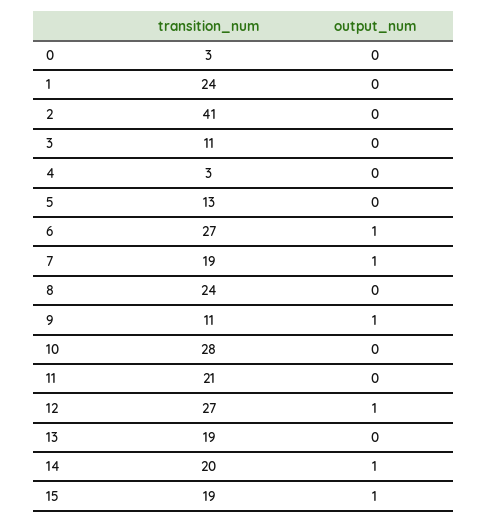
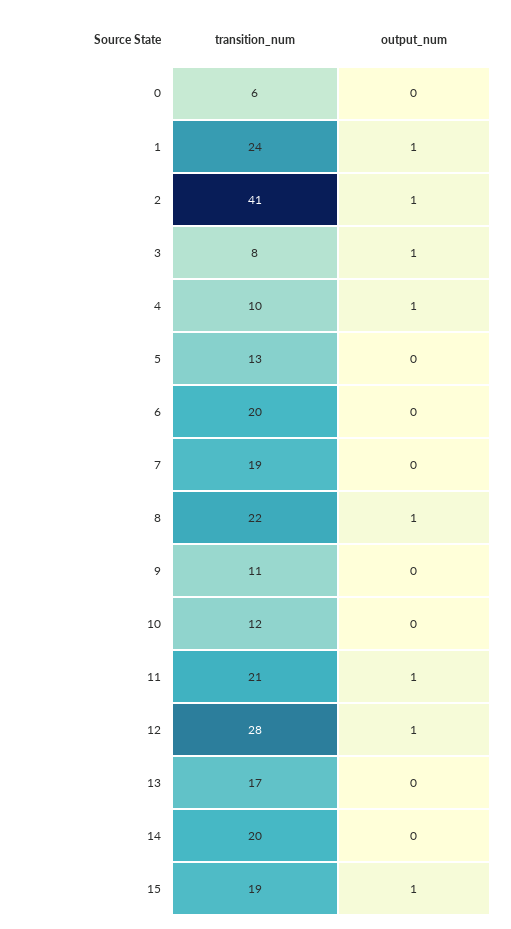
transition_num, 0: 3 -> 6
output_num, 1: 0 -> 1
output_num, 2: 0 -> 1
transition_num, 3: 11 -> 8
output_num, 3: 0 -> 1
transition_num, 4: 3 -> 10
output_num, 4: 0 -> 1
transition_num, 6: 27 -> 20
output_num, 6: 1 -> 0
output_num, 7: 1 -> 0
transition_num, 8: 24 -> 22
output_num, 8: 0 -> 1
output_num, 9: 1 -> 0
transition_num, 10: 28 -> 12
output_num, 11: 0 -> 1
transition_num, 12: 27 -> 28
transition_num, 13: 19 -> 17
output_num, 14: 1 -> 0

